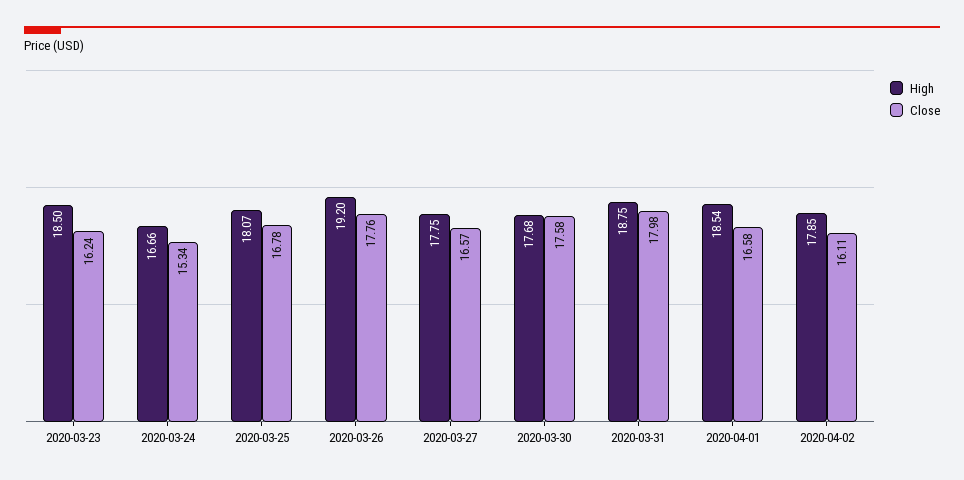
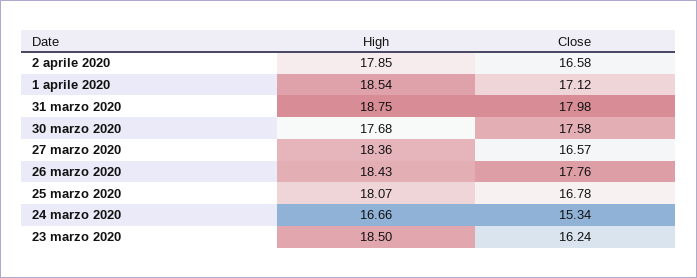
High, 2020-03-26: 19.2 -> 18.43
High, 2020-03-27: 17.75 -> 18.36
Close, 2020-04-01: 16.58 -> 17.12
Close, 2020-04-02: 16.11 -> 16.58

